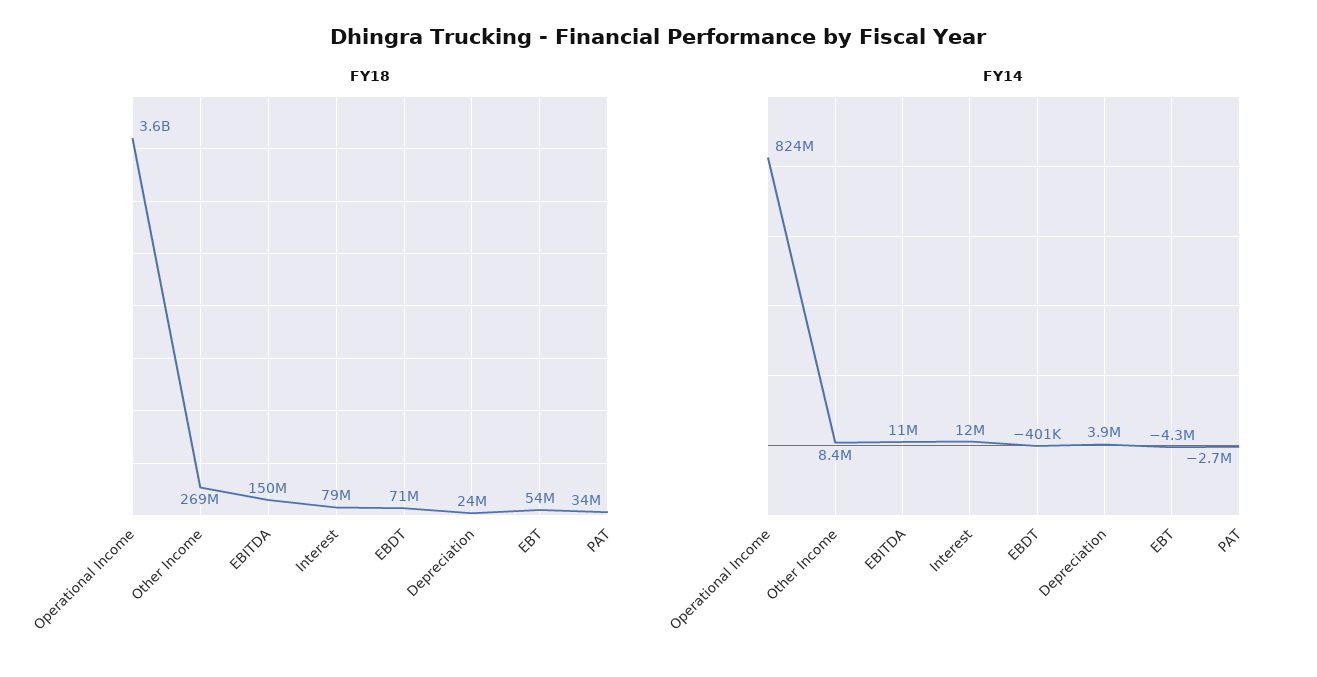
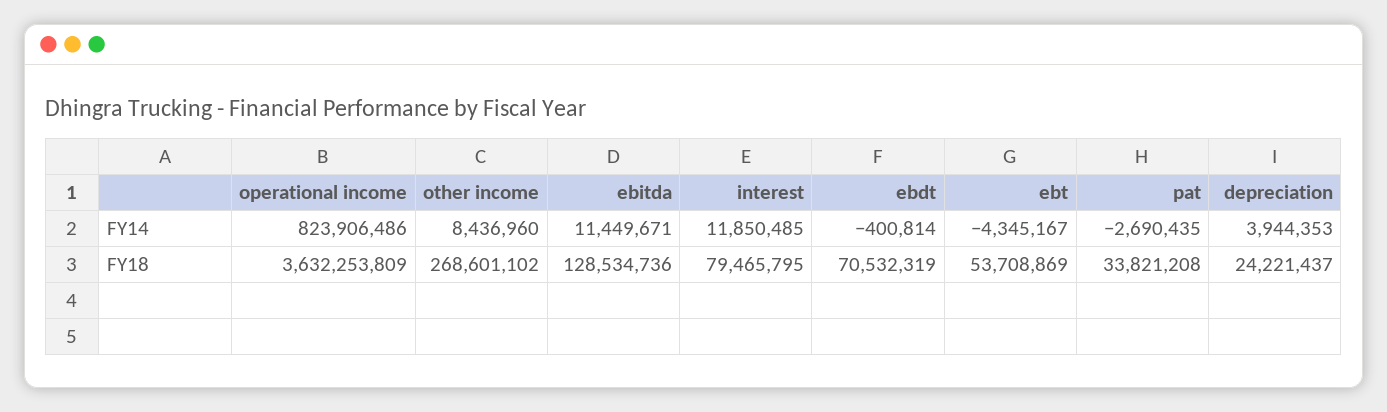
FY18, EBITDA: 150000000 -> 128534736

